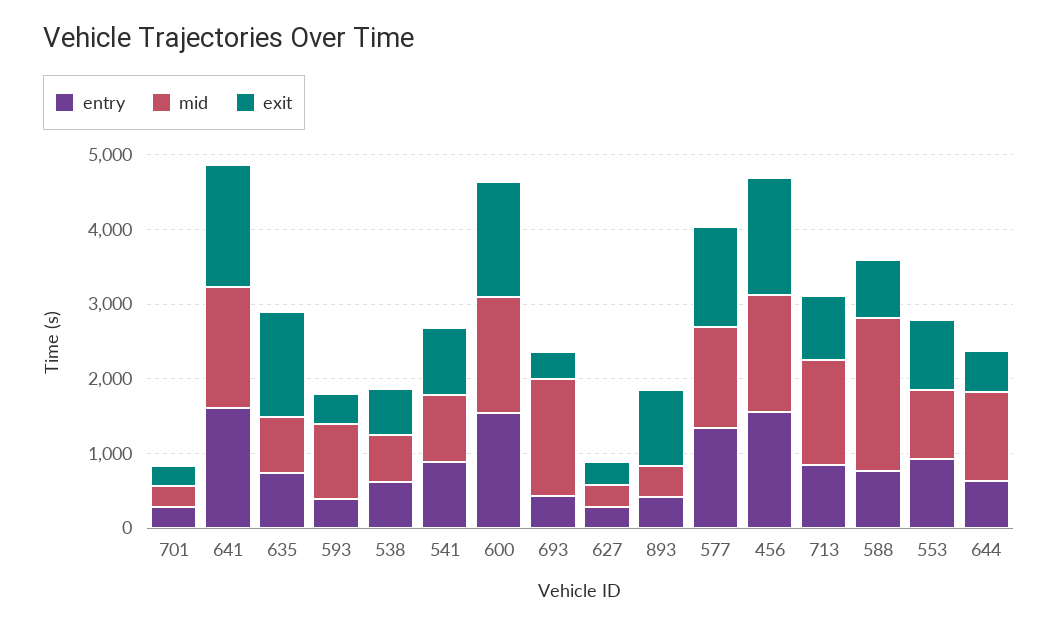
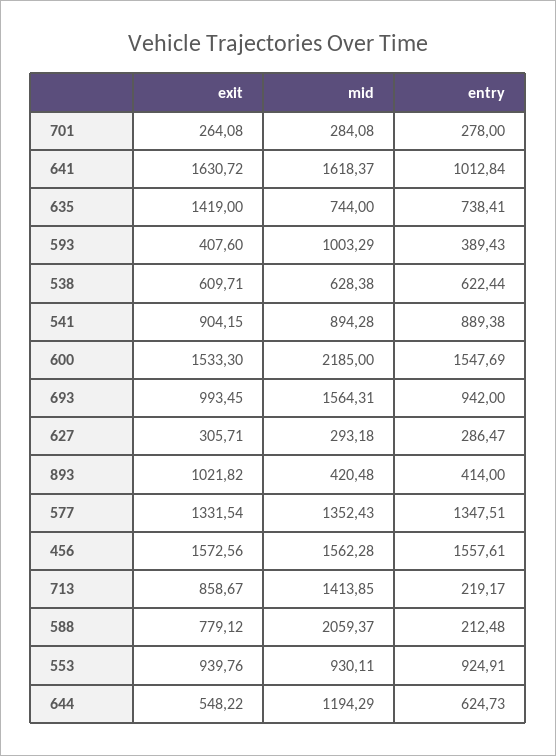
entry, 641: 1600 -> 1012.84
mid, 600: 1600 -> 2185
entry, 693: 400 -> 942
exit, 693: 400 -> 993.45
entry, 713: 800 -> 219.17
entry, 588: 800 -> 212.48

